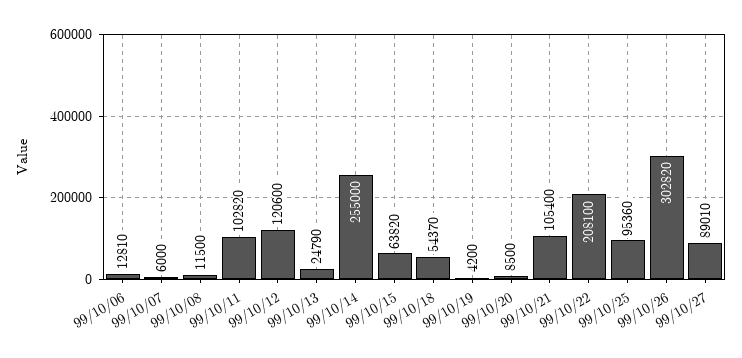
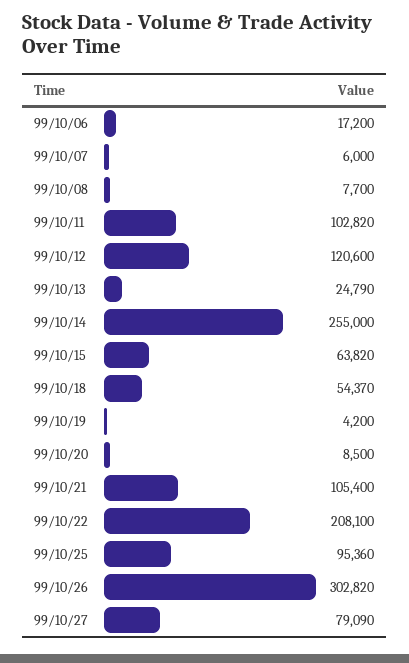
99/10/06: 12810 -> 17200
99/10/08: 11500 -> 7700
99/10/27: 89010 -> 79090

